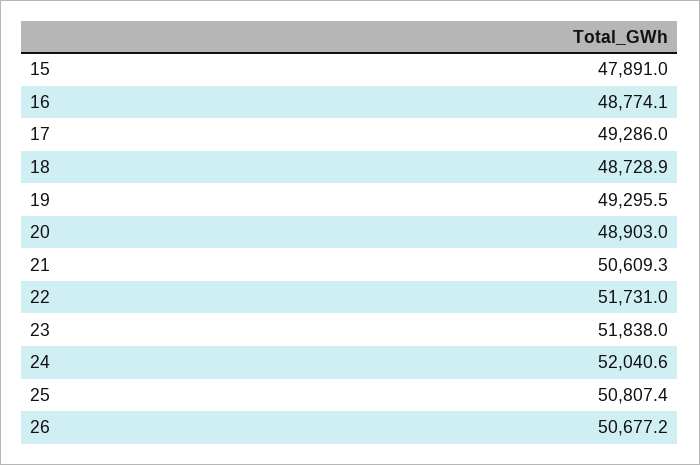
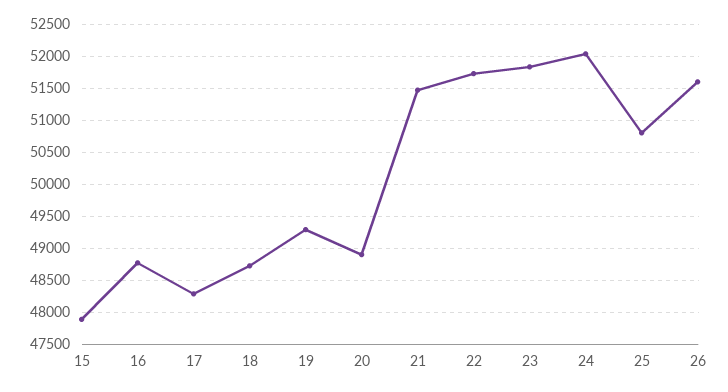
17: 49286 -> 48300
21: 50609.3 -> 51500
26: 50677.2 -> 51600

